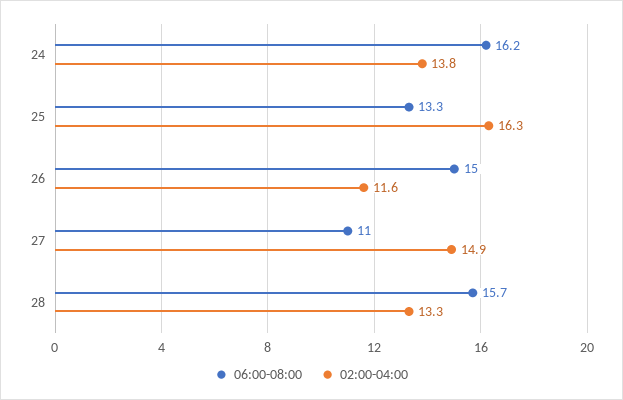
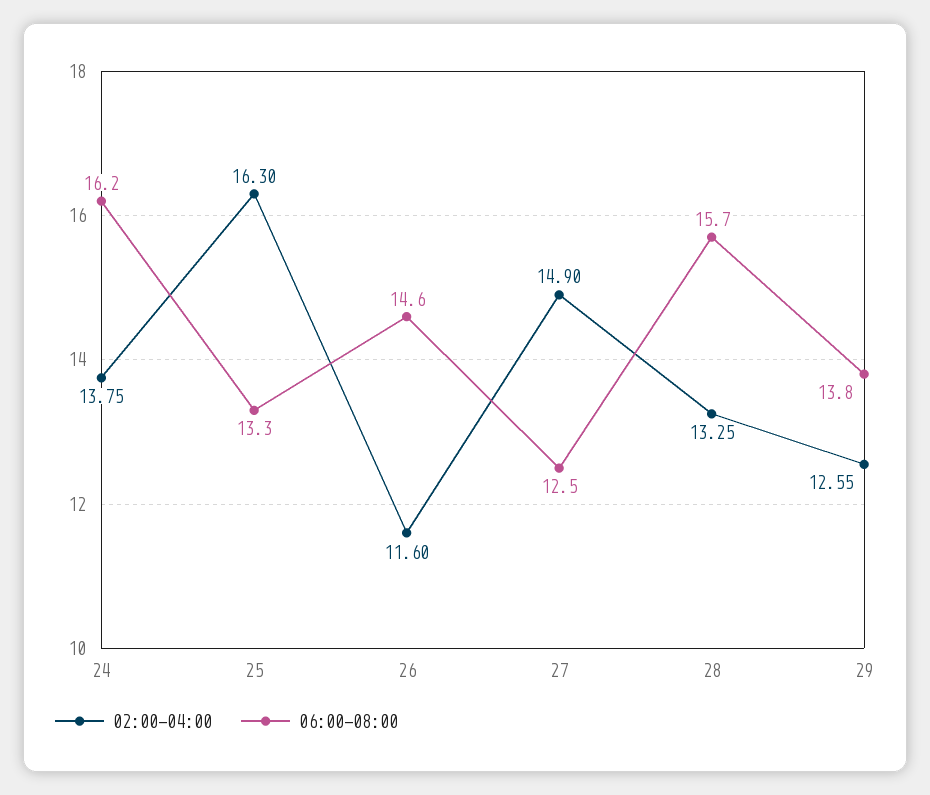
06:00-08:00, 26: 15 -> 14.6
06:00-08:00, 27: 11 -> 12.5
02:00-04:00, 29: none -> 12.55
06:00-08:00, 29: none -> 13.8

